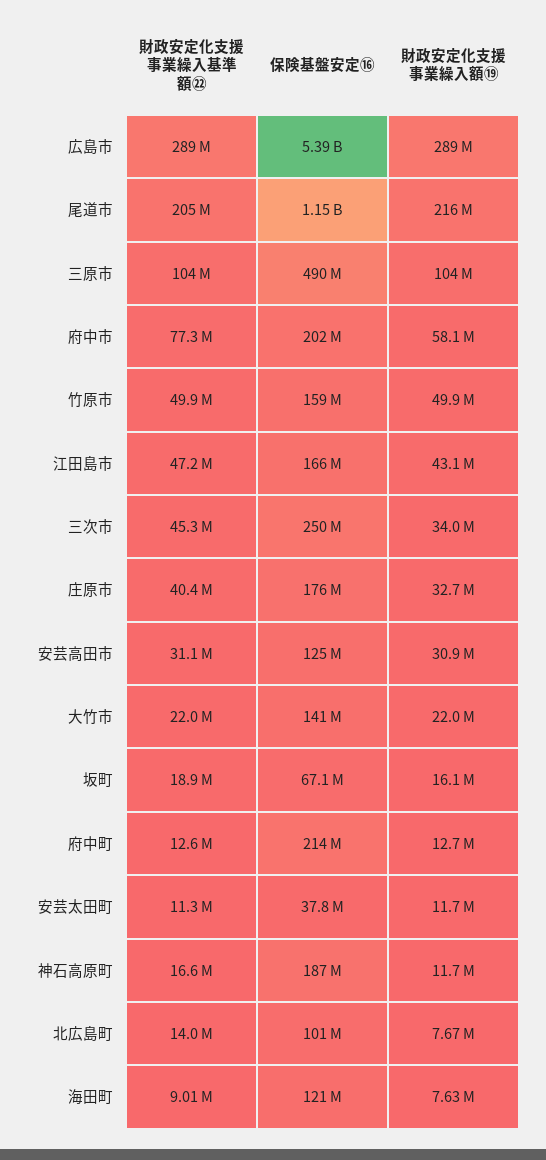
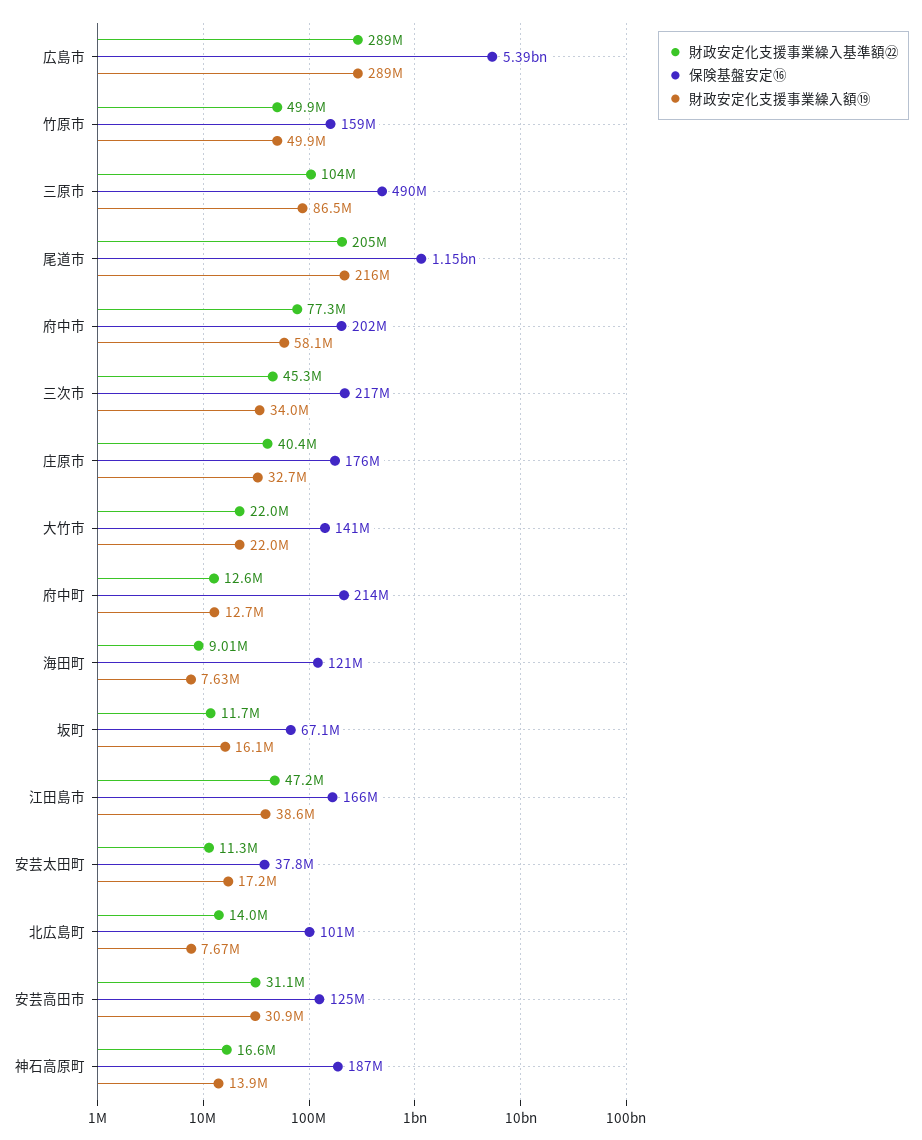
財政安定化支援事業繰入額⑲, 三原市: 104000000 -> 86500000
財政安定化支援事業繰入額⑲, 江田島市: 43100000 -> 38600000
保険基盤安定⑯, 三次市: 250000000 -> 217000000
財政安定化支援事業繰入基準額㉒, 坂町: 18900000 -> 11700000
財政安定化支援事業繰入額⑲, 安芸太田町: 11700000 -> 17200000
財政安定化支援事業繰入額⑲, 神石高原町: 11700000 -> 13900000

